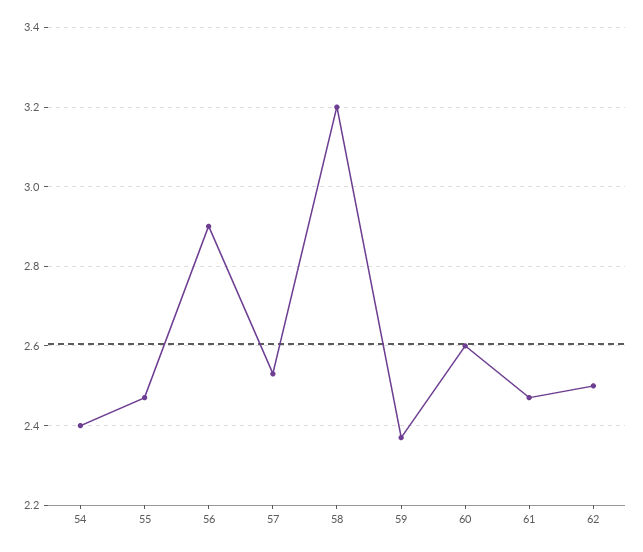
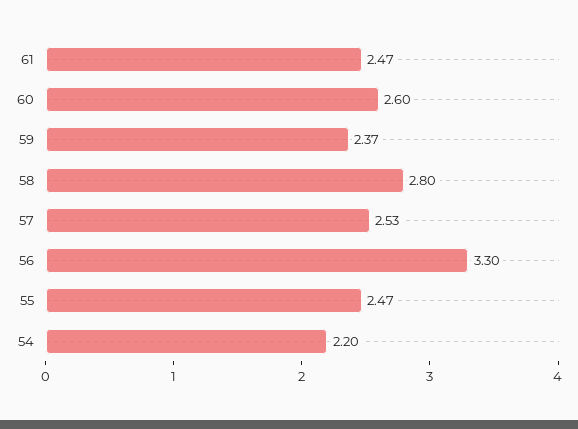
54: 2.4 -> 2.2
56: 2.9 -> 3.3
58: 3.2 -> 2.8
62: 2.5 -> none

